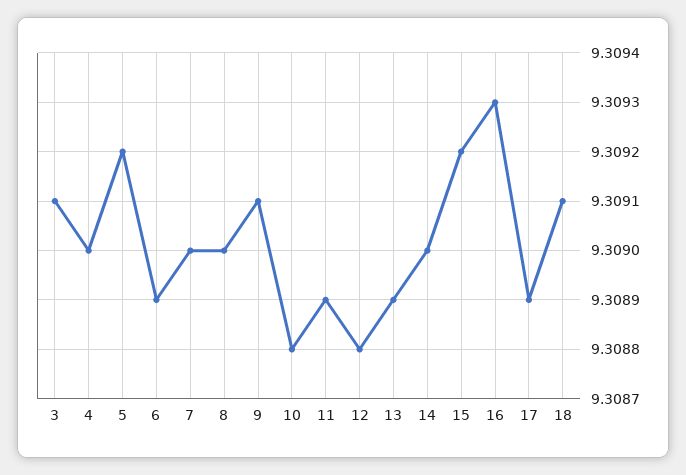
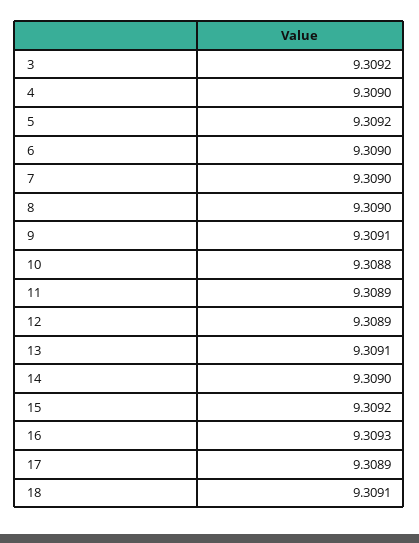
3: 9.3091 -> 9.3092
6: 9.3089 -> 9.309
12: 9.3088 -> 9.3089
13: 9.3089 -> 9.3091

